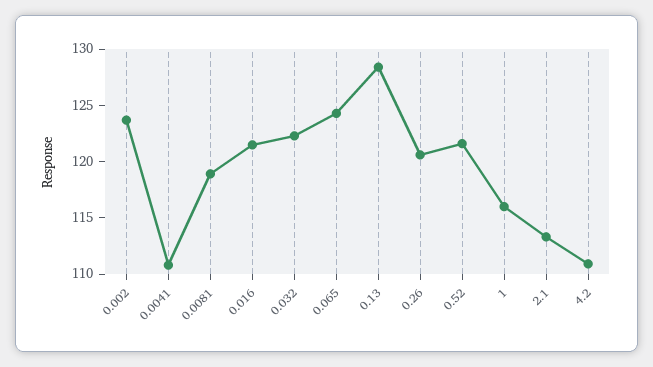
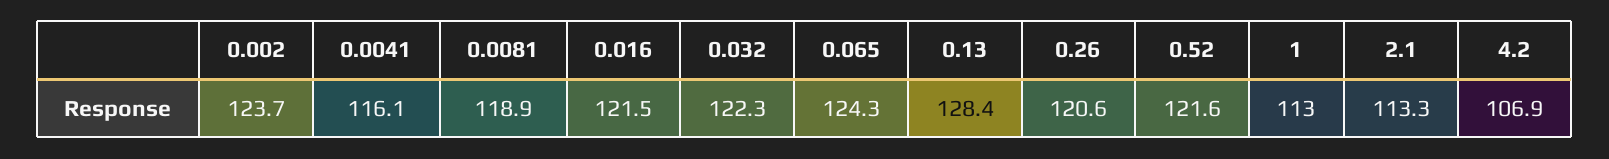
0.0041: 111 -> 116.1
1: 116 -> 113
4.2: 111 -> 106.9

